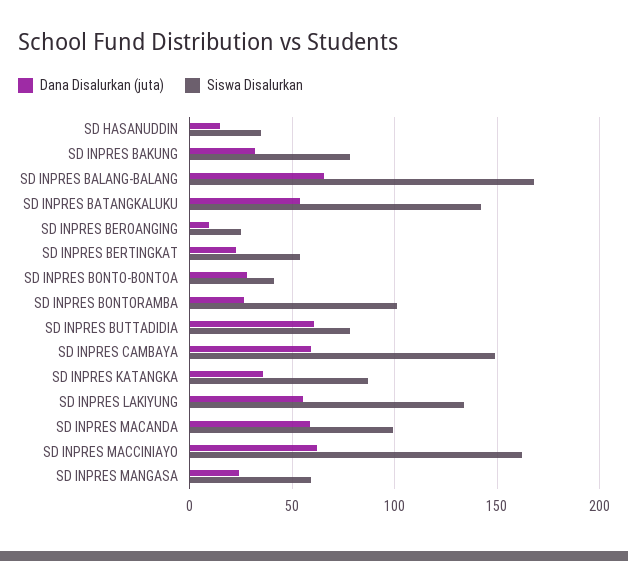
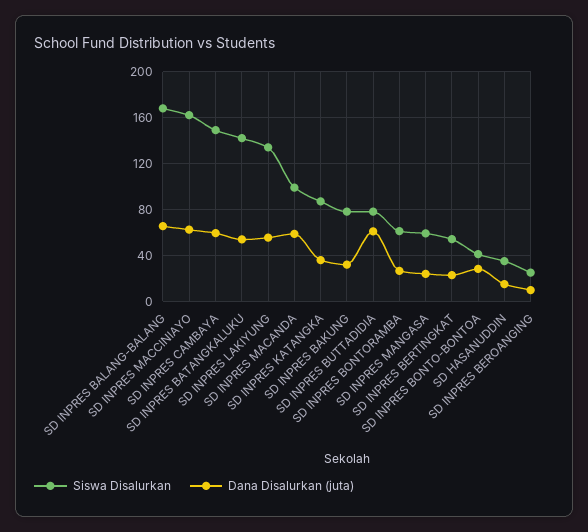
Siswa Disalurkan, SD INPRES BONTORAMBA: 100 -> 60

